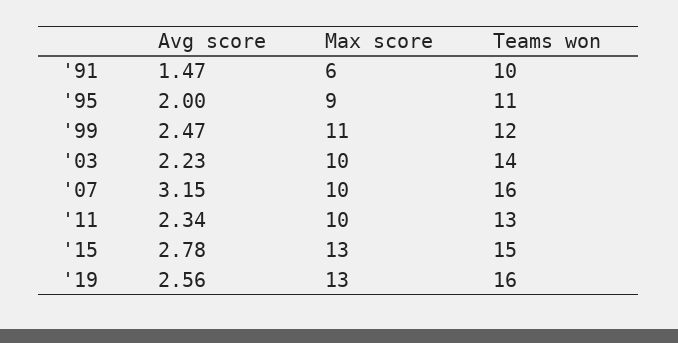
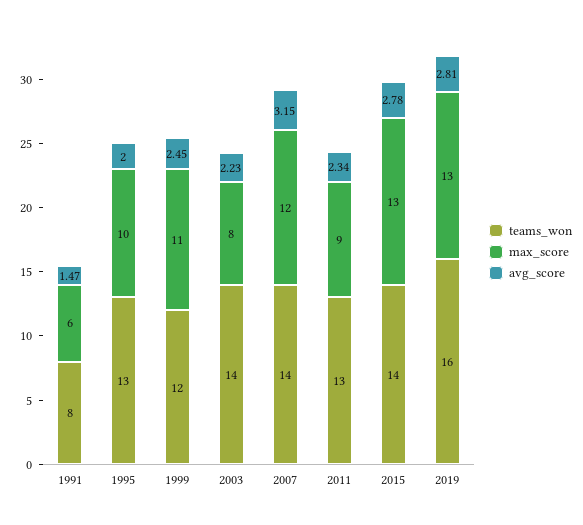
Teams won, '91: 10 -> 8
Max score, '95: 9 -> 10
Teams won, '95: 11 -> 13
Avg score, '99: 2.47 -> 2.45
Max score, '03: 10 -> 8
Max score, '07: 10 -> 12
Teams won, '07: 16 -> 14
Max score, '11: 10 -> 9
Teams won, '15: 15 -> 14
Avg score, '19: 2.56 -> 2.81

